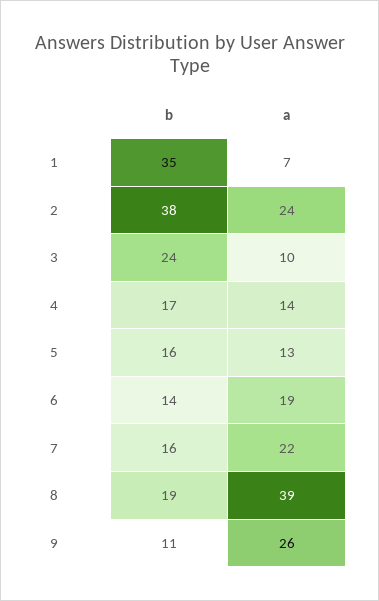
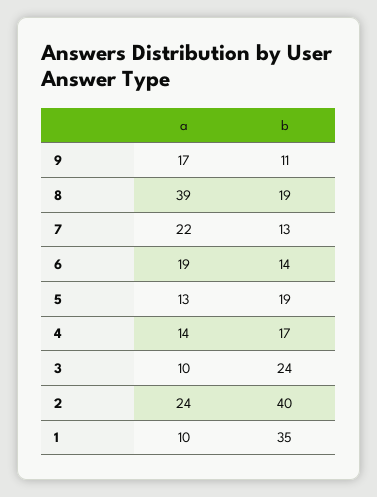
a, 1: 7 -> 10
b, 2: 38 -> 40
b, 5: 16 -> 19
b, 7: 16 -> 13
a, 9: 26 -> 17

